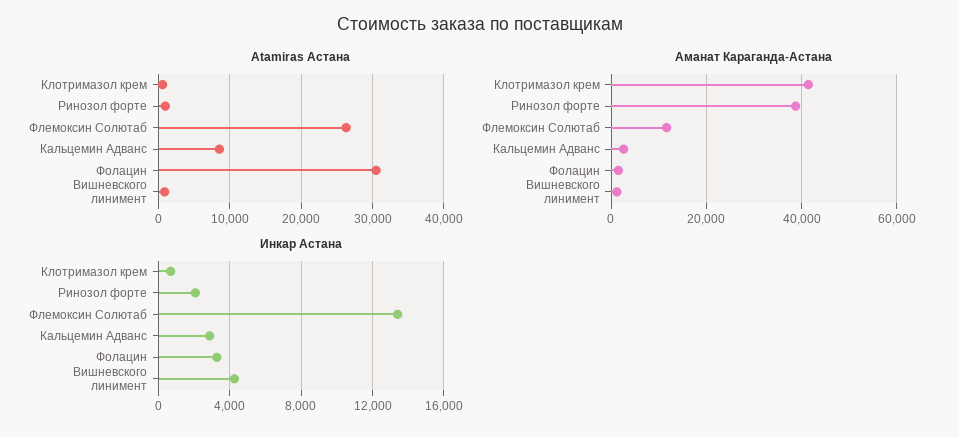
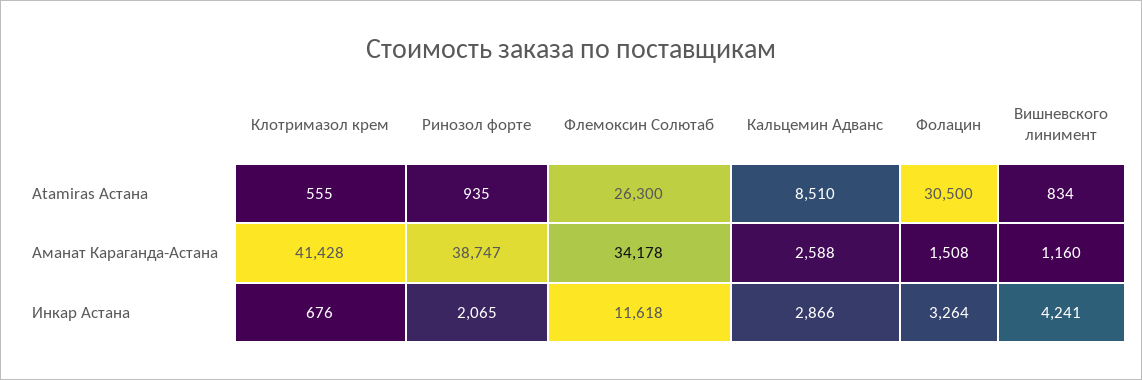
Аманат Караганда-Астана, Флемоксин Солютаб: 12000 -> 34178
Инкар Астана, Флемоксин Солютаб: 13500 -> 11618

